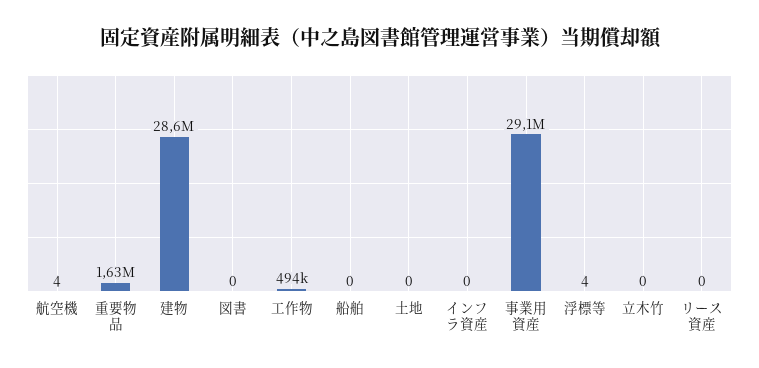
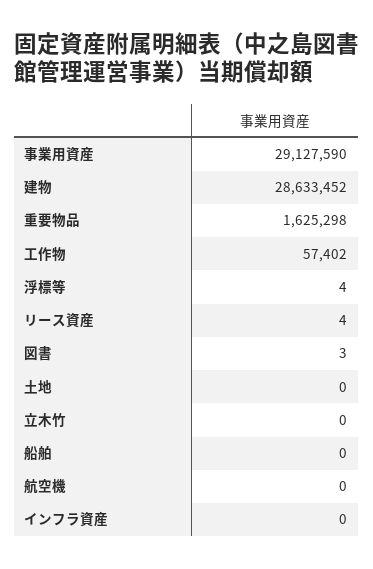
航空機: 4 -> 0
図書: 0 -> 3
工作物: 494000 -> 57402
リース資産: 0 -> 4

